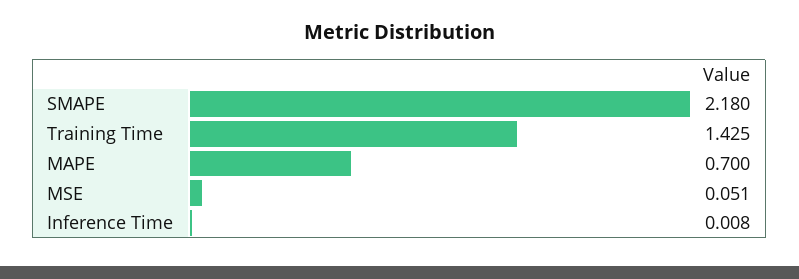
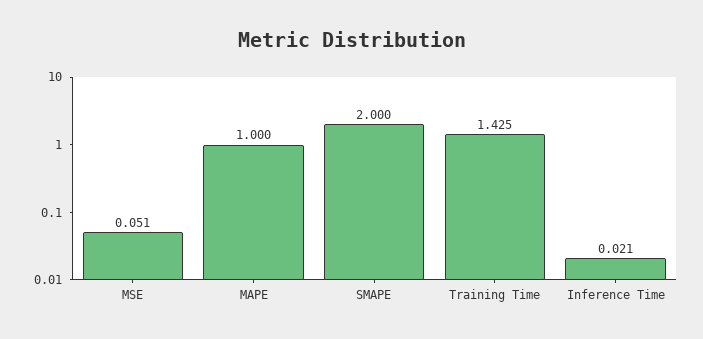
SMAPE: 2.18 -> 2
MAPE: 0.7 -> 1
Inference Time: 0.008 -> 0.021

